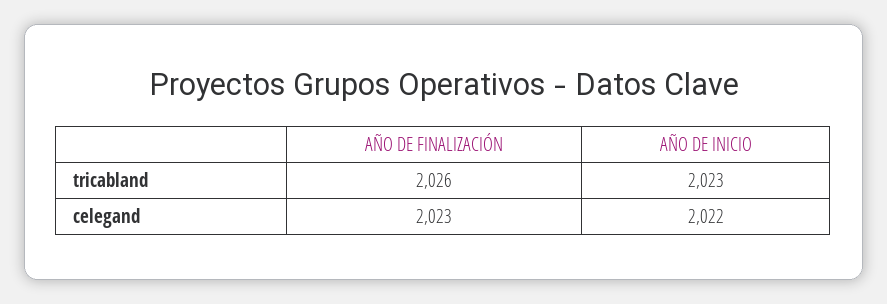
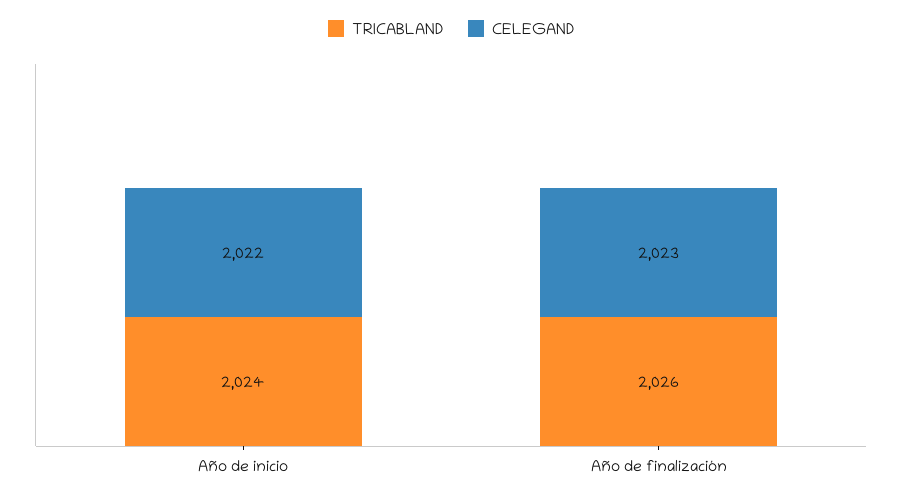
tricabland, AÑO DE INICIO: 2023 -> 2024

